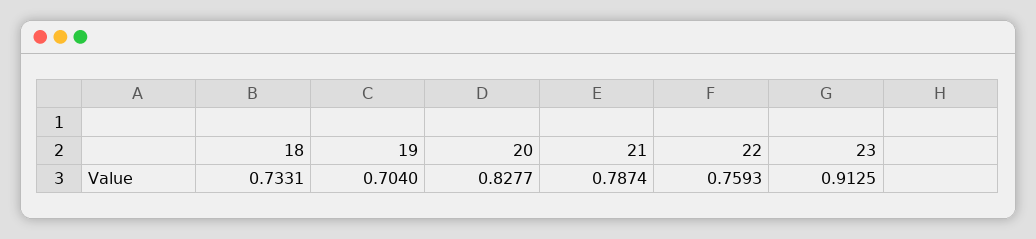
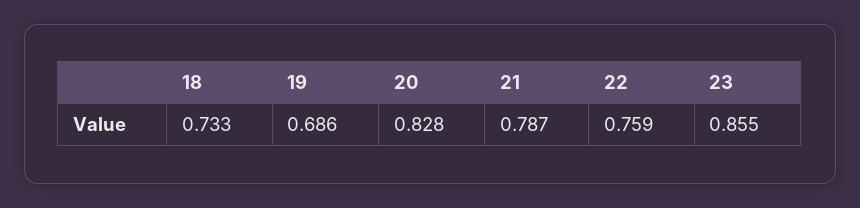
19: 0.704 -> 0.686
23: 0.9125 -> 0.855

